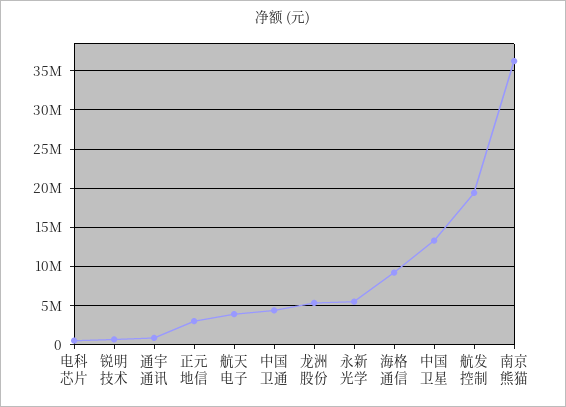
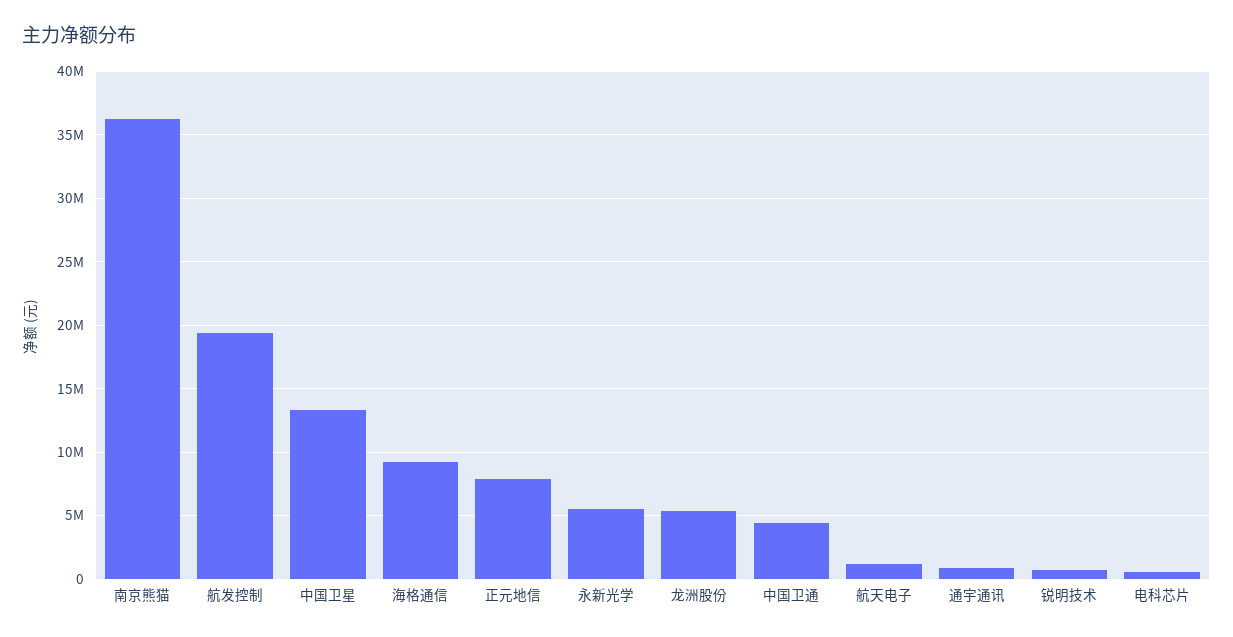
正元地信: 3000000 -> 8000000
航天电子: 4000000 -> 1000000

